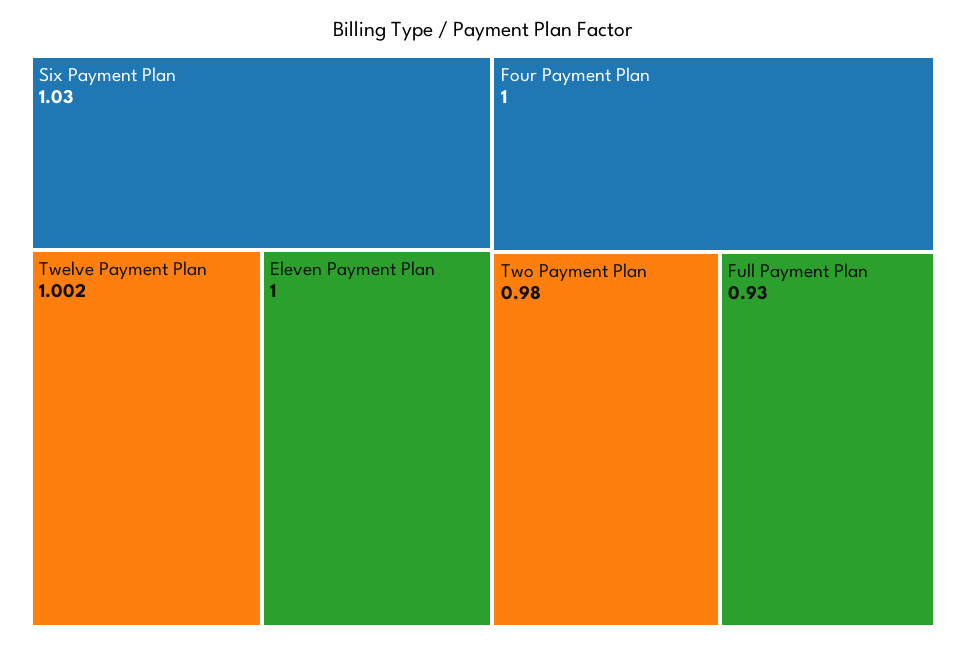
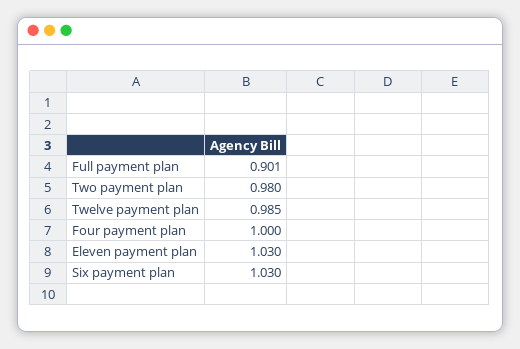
Twelve Payment Plan: 1.002 -> 0.985
Eleven Payment Plan: 1 -> 1.03
Full Payment Plan: 0.93 -> 0.901

